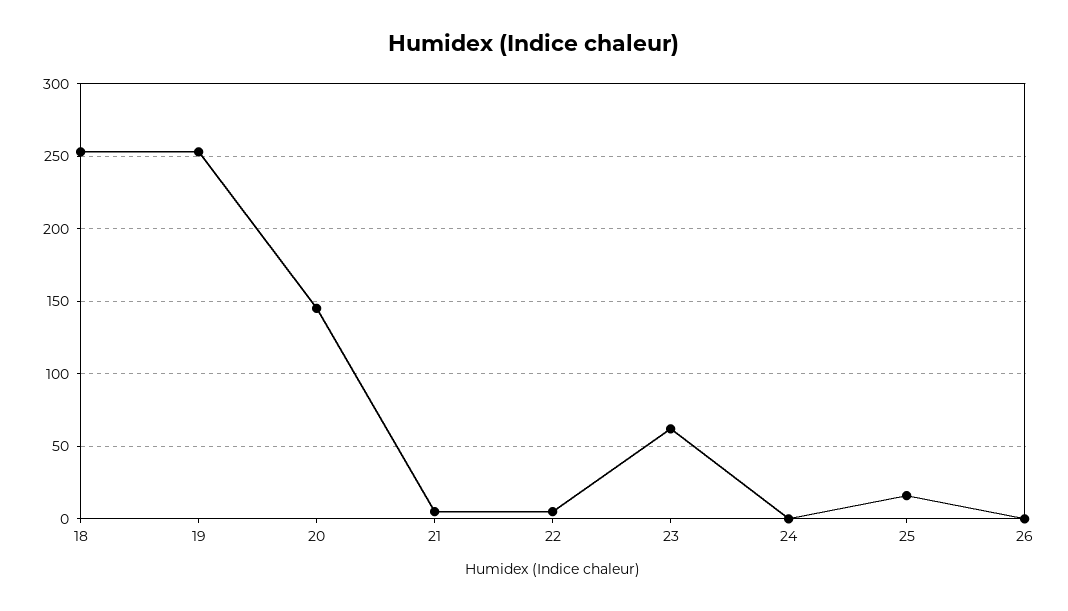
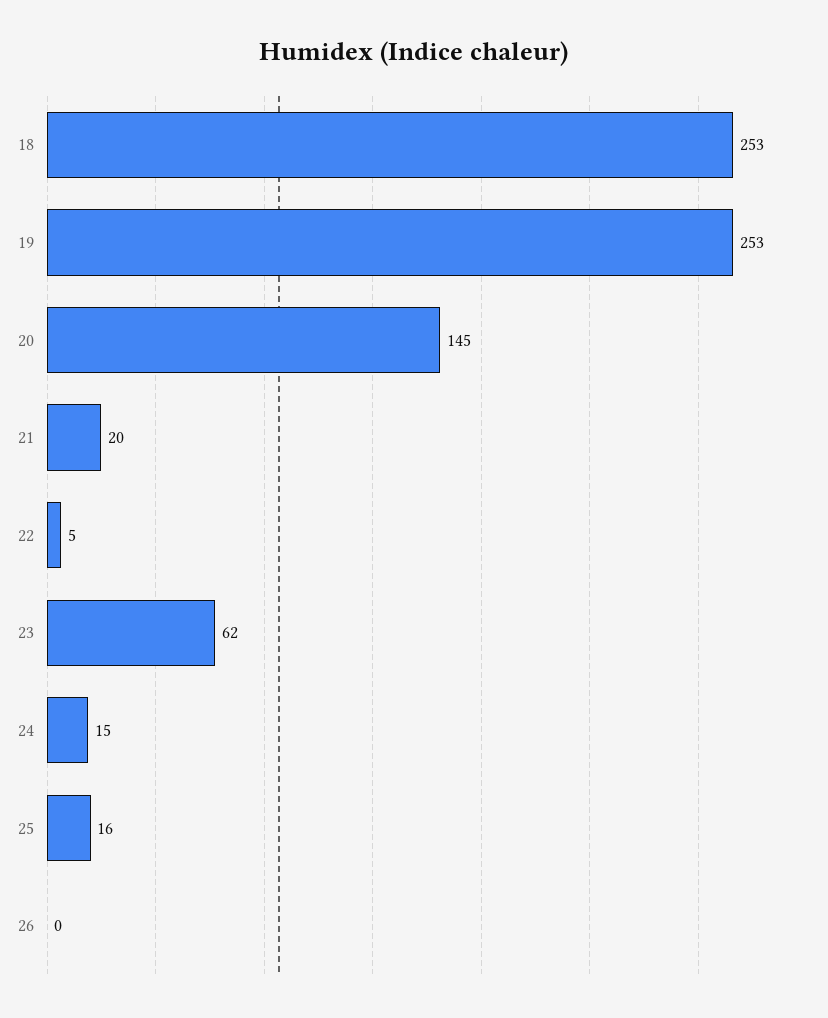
21: 5 -> 20
24: 0 -> 15

